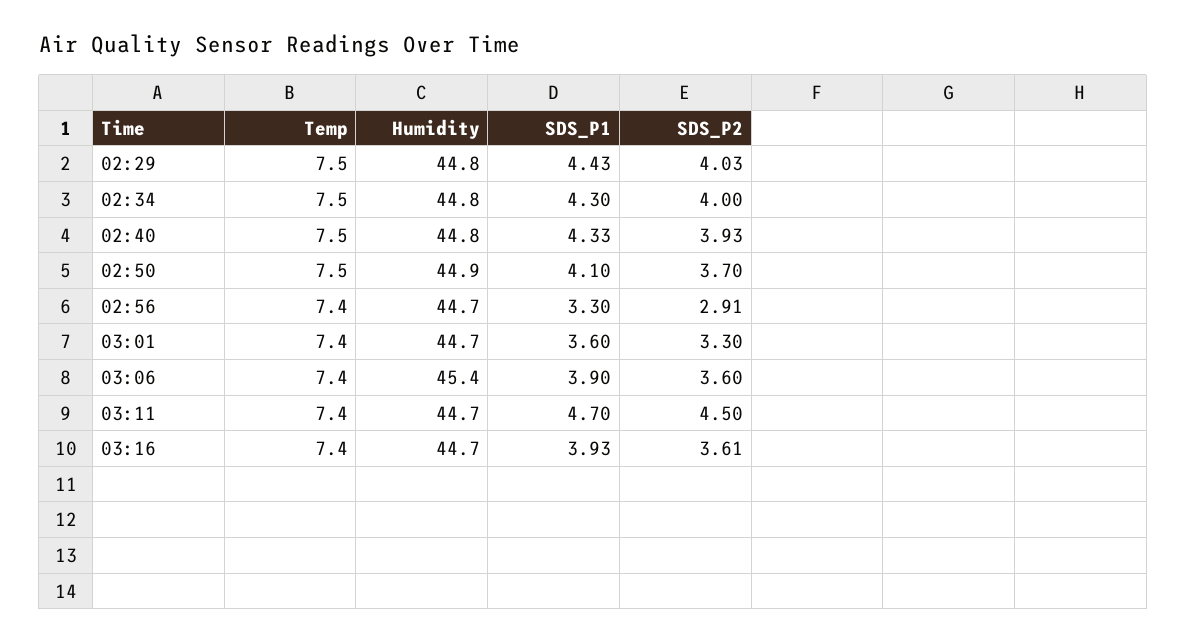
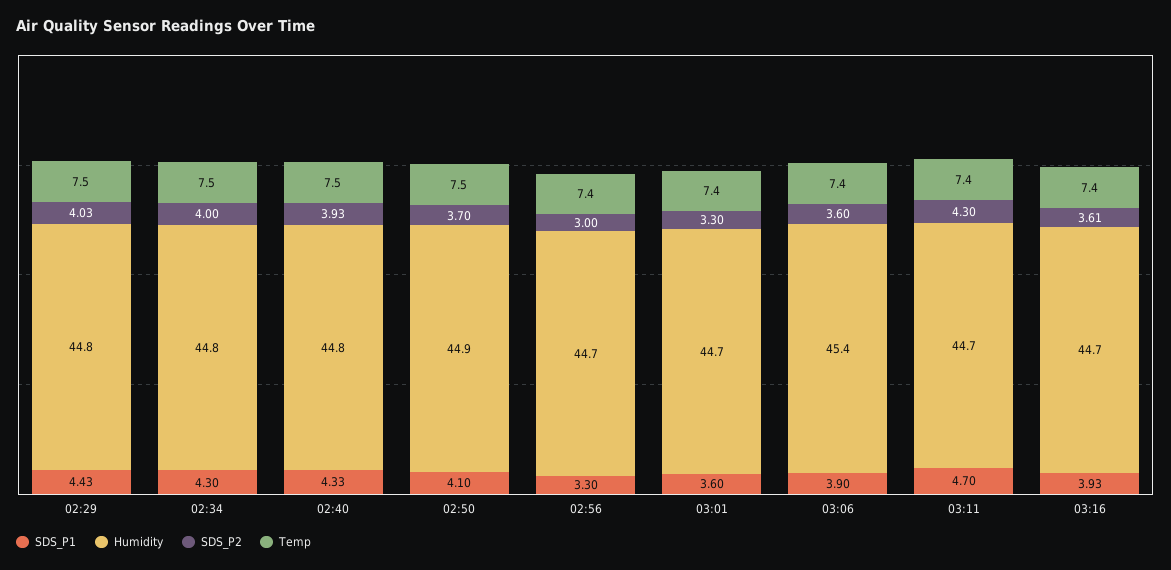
SDS_P2, 02:56: 2.91 -> 3
SDS_P2, 03:11: 4.5 -> 4.3

